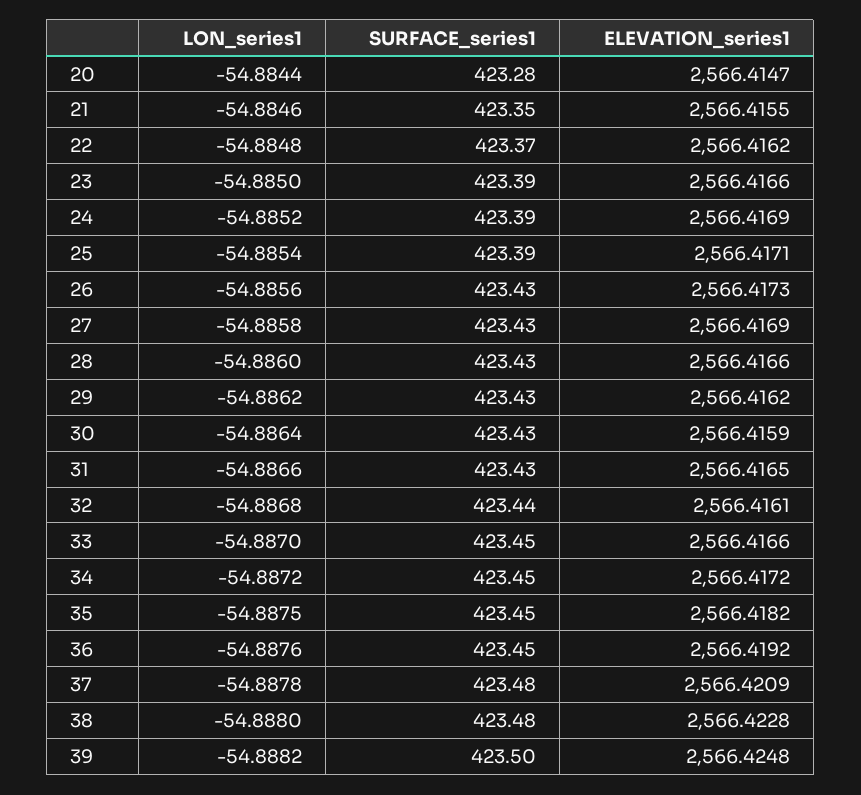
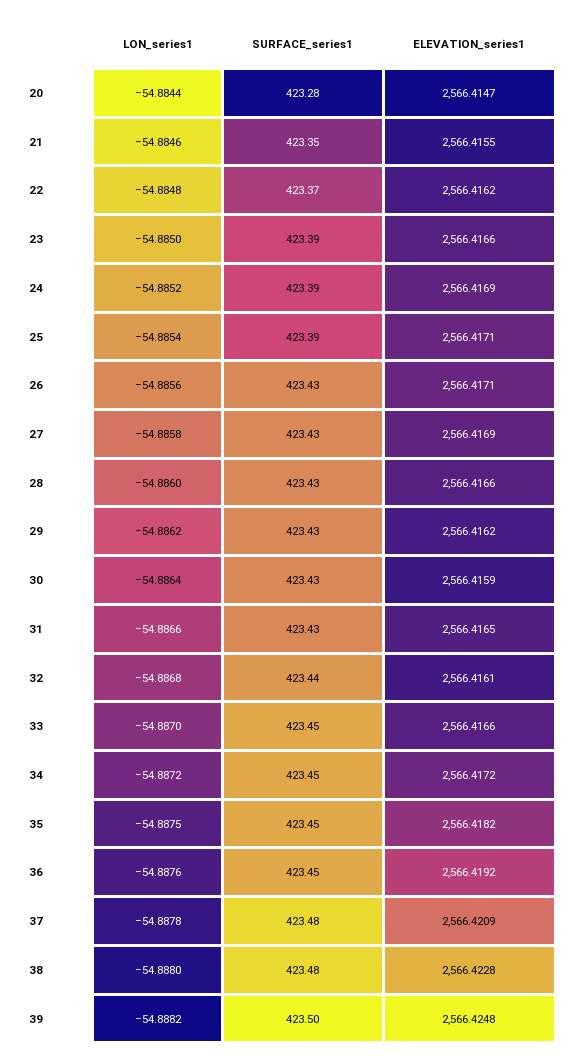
ELEVATION_series1, 26: 2566.4173 -> 2566.4171

